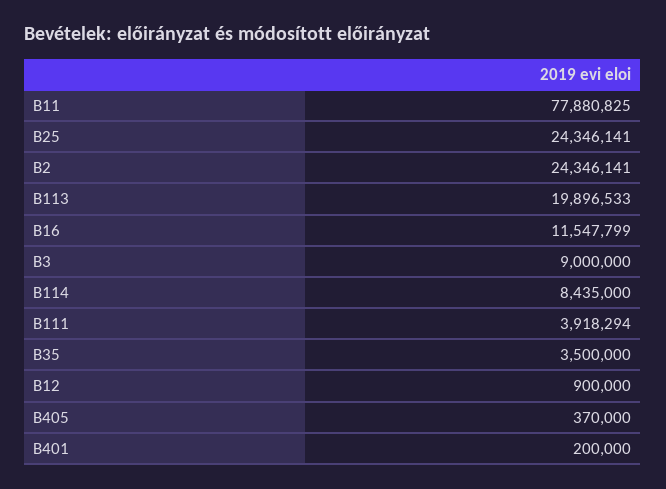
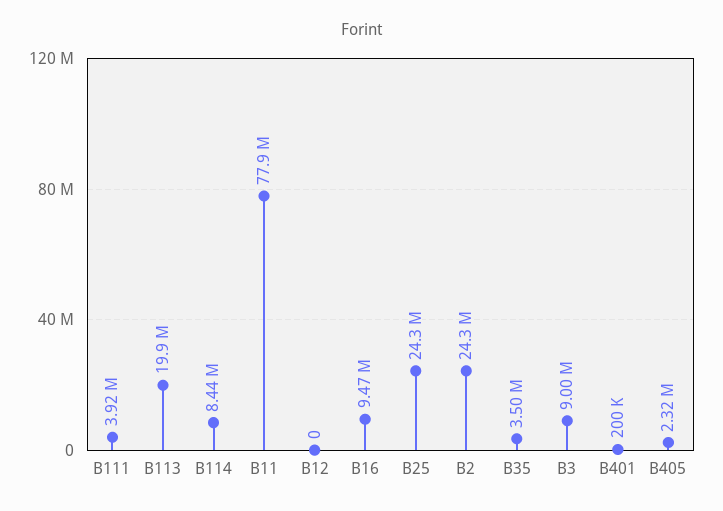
B16: 11547799 -> 9470000
B12: 900000 -> 0
B405: 370000 -> 2320000

